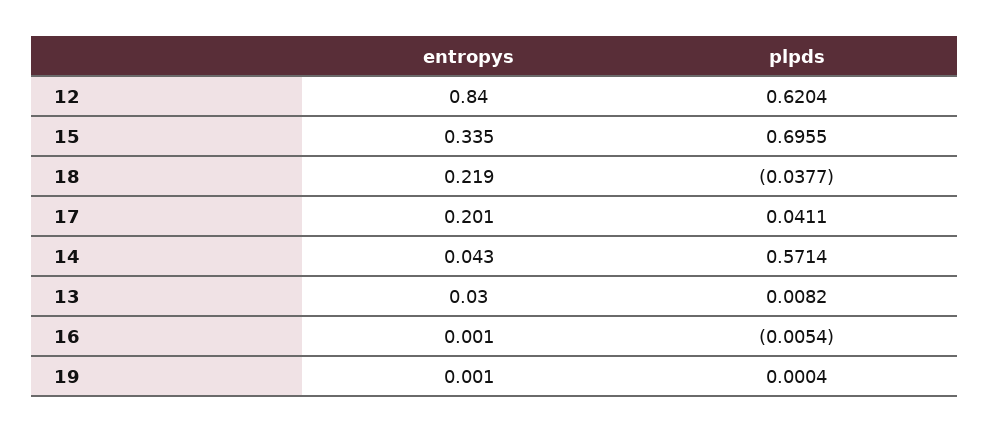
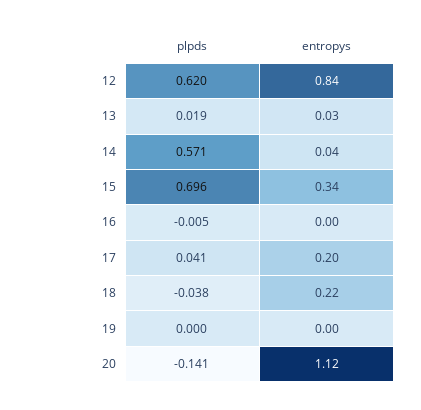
plpds, 13: 0.0082 -> 0.019
plpds, 20: none -> -0.141
entropys, 20: none -> 1.12

